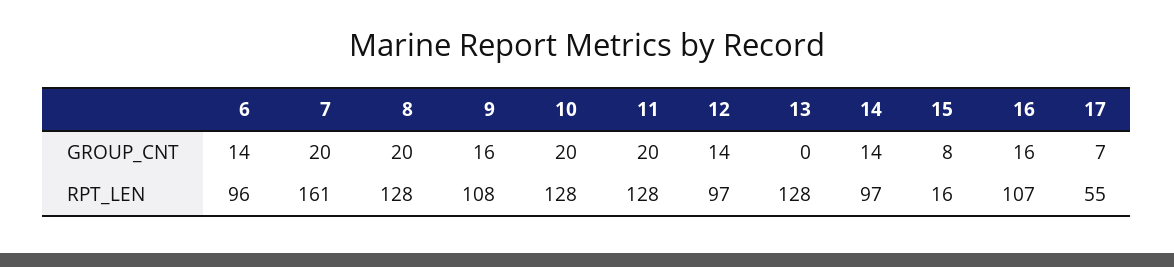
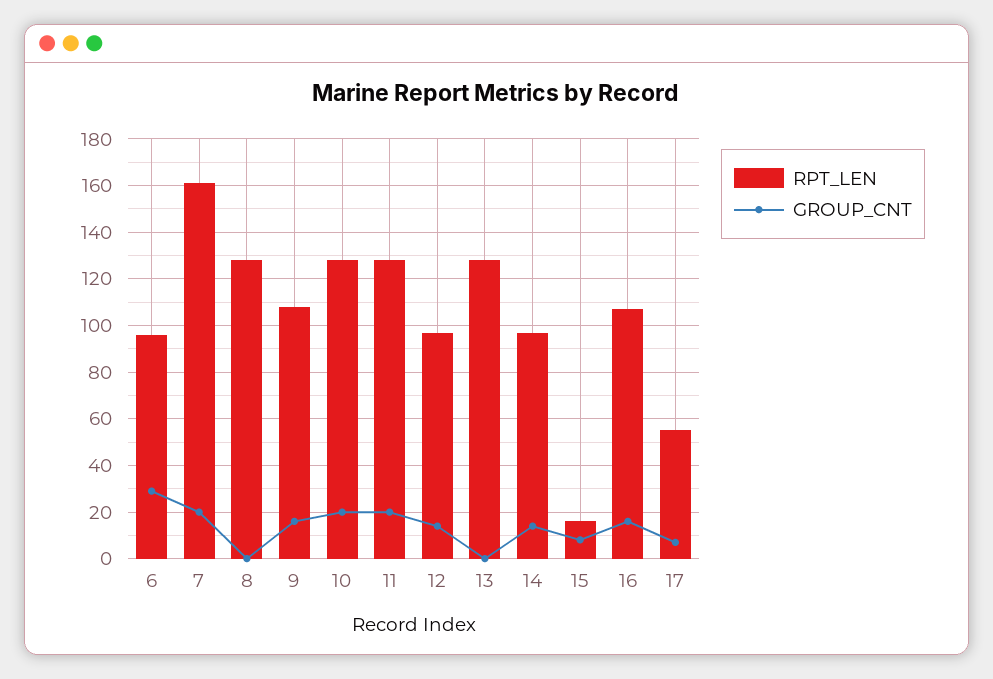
GROUP_CNT, 6: 14 -> 30
GROUP_CNT, 8: 20 -> 0

